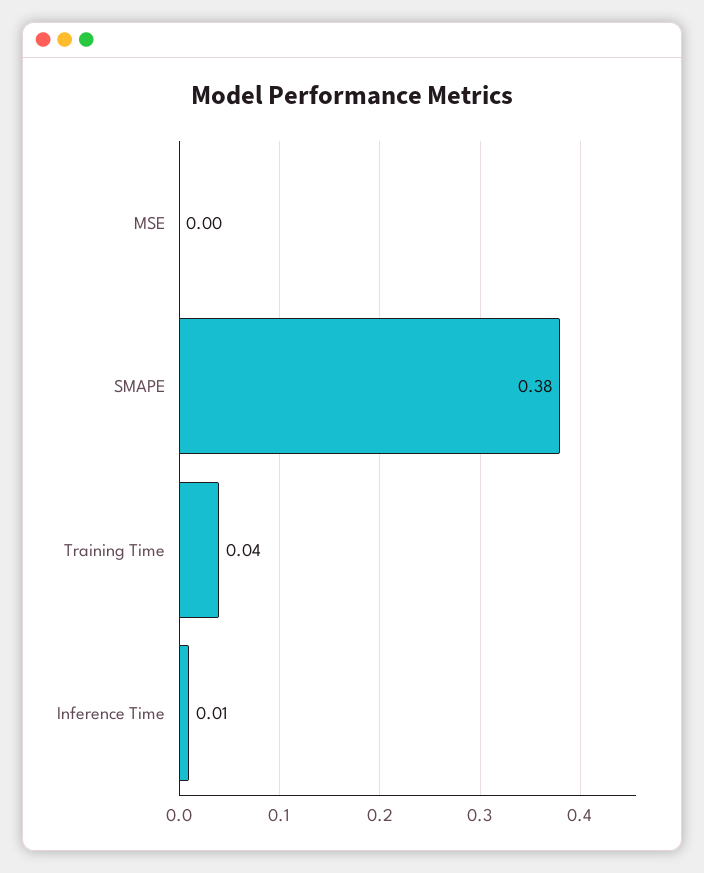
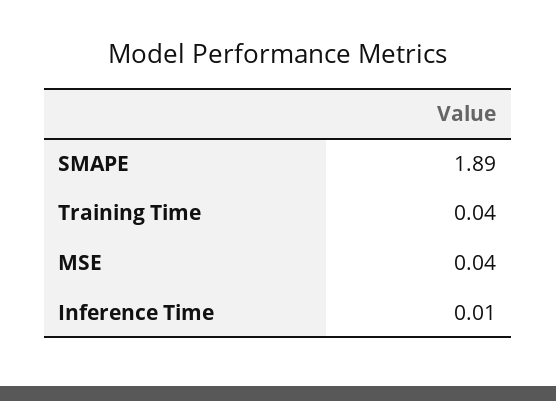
MSE: 0 -> 0.04
SMAPE: 0.38 -> 1.89

